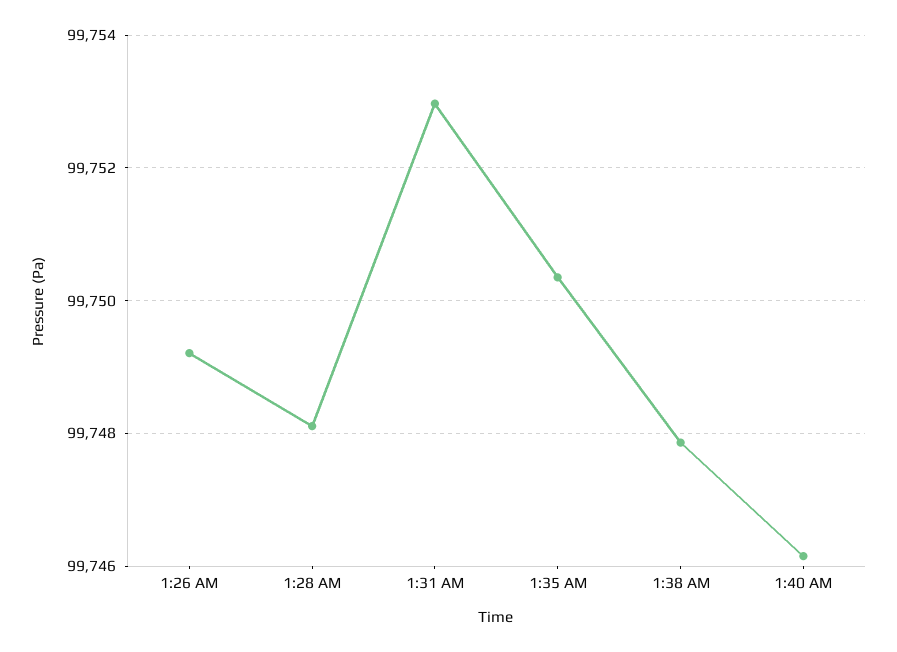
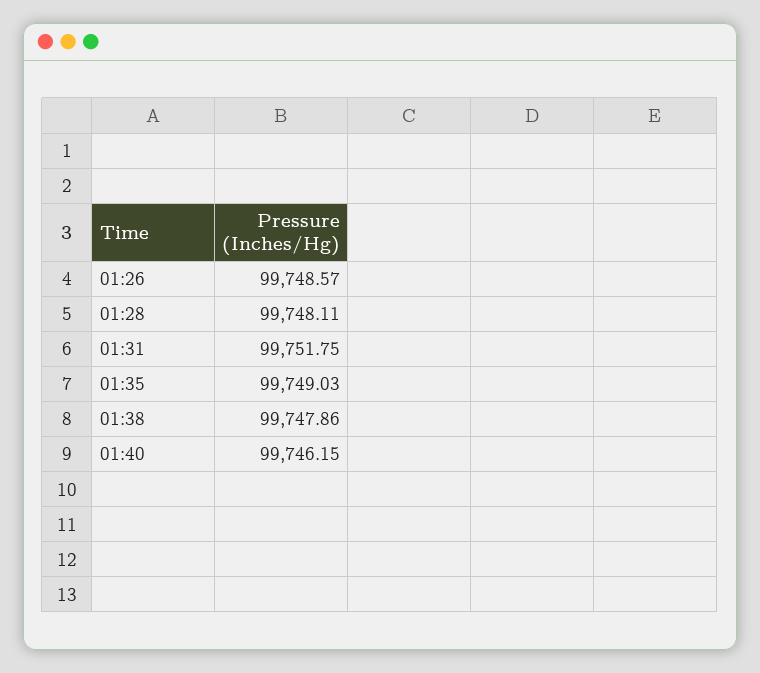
1:26 AM: 99749.2 -> 99748.57
1:31 AM: 99753 -> 99751.75
1:35 AM: 99750.4 -> 99749.03

